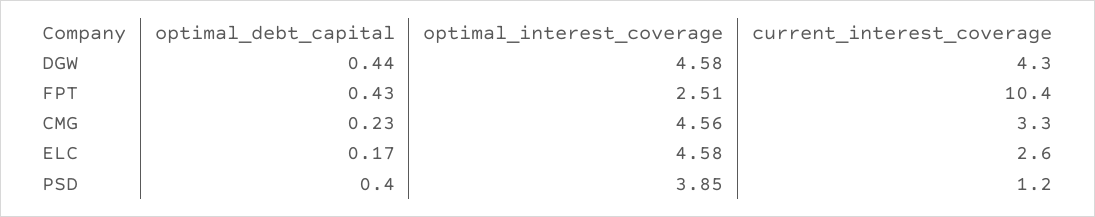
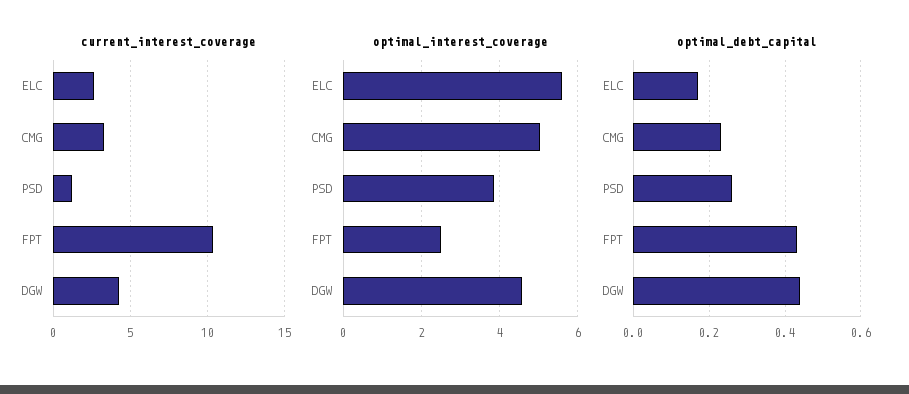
optimal_interest_coverage, CMG: 4.56 -> 5
optimal_interest_coverage, ELC: 4.58 -> 5.6
optimal_debt_capital, PSD: 0.4 -> 0.25

